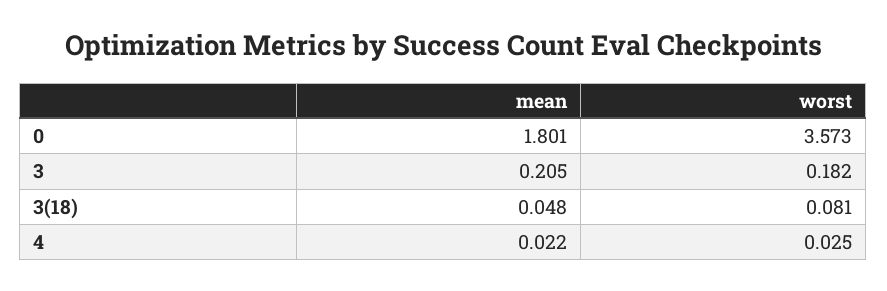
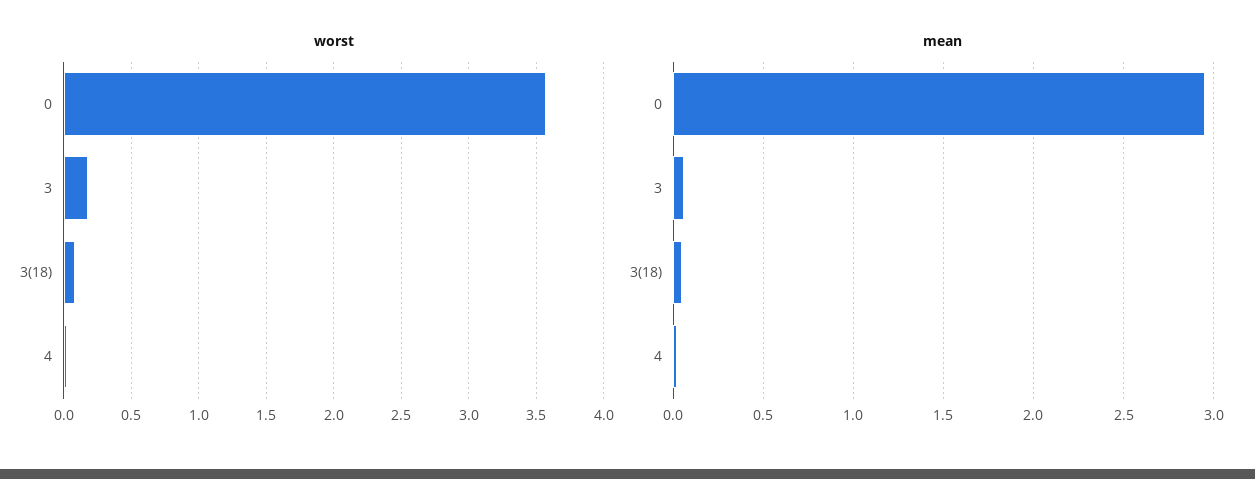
mean, 0: 1.801 -> 2.95
mean, 3: 0.205 -> 0.05

